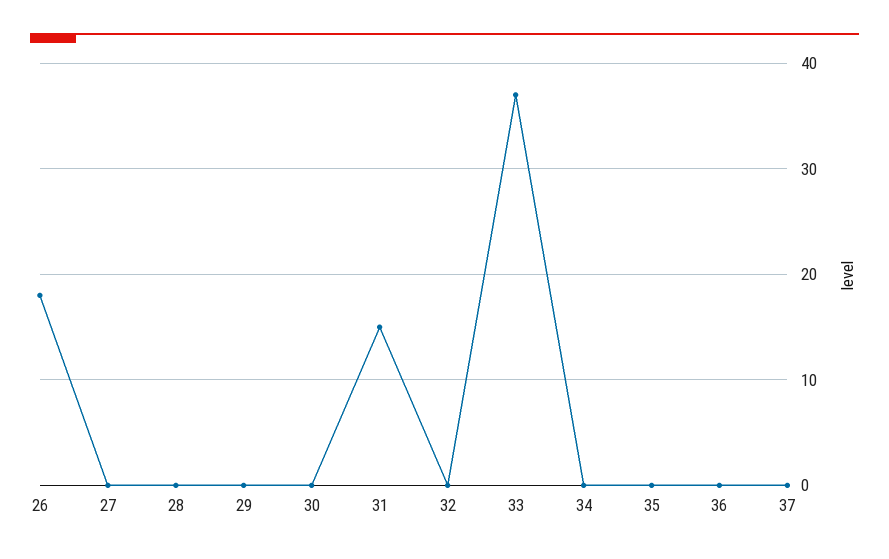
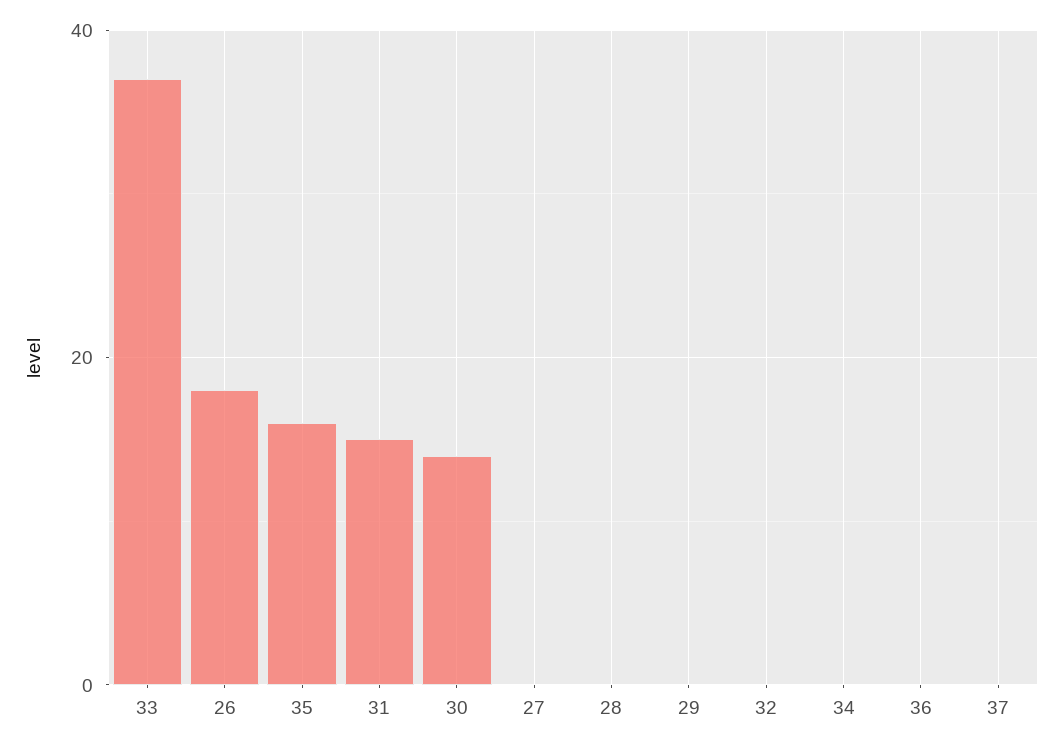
30: 0 -> 15
35: 0 -> 15

